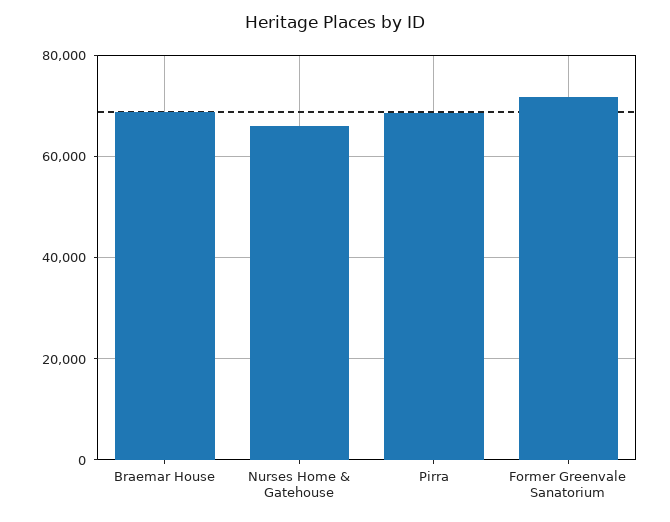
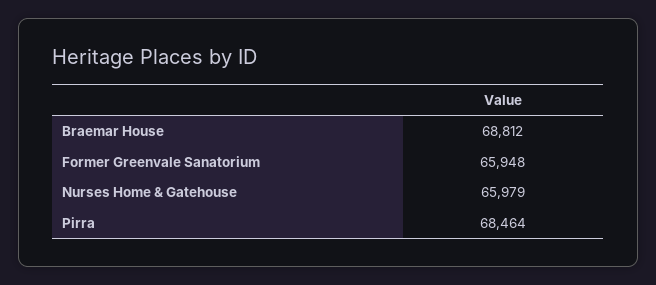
Former Greenvale Sanatorium: 72000 -> 65948

